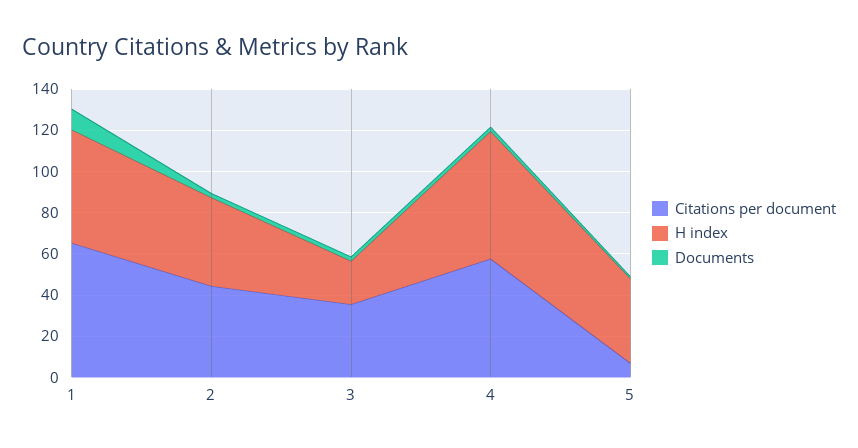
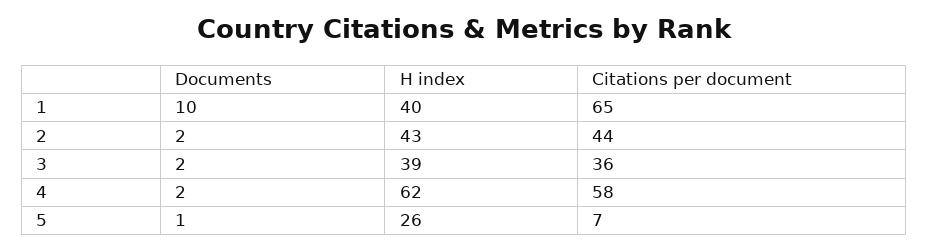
H index, 1: 55 -> 40
H index, 3: 20 -> 39
H index, 5: 40 -> 26

